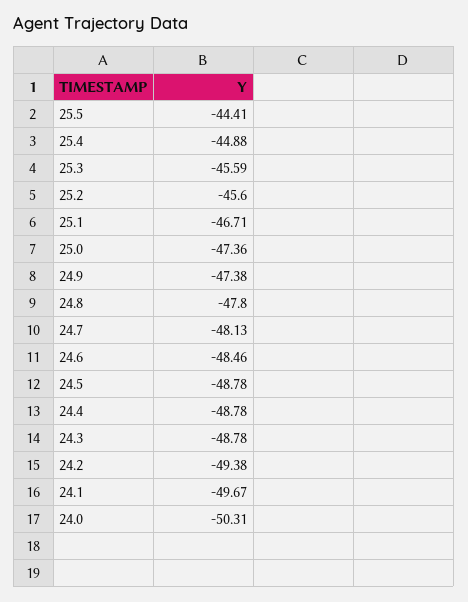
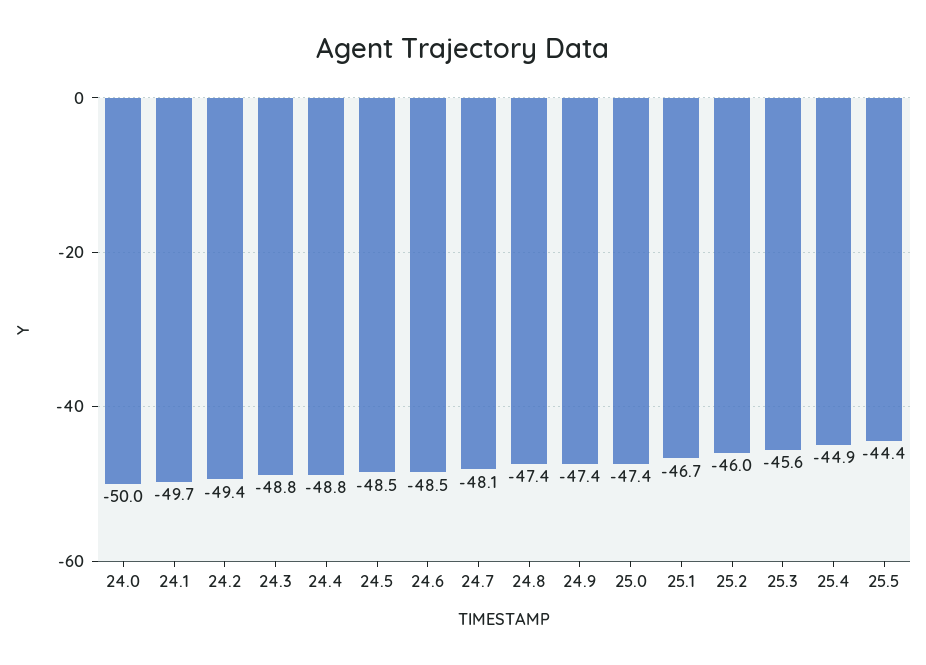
25.2: -45.6 -> -46
24.8: -47.8 -> -47.4
24.5: -48.78 -> -48.5
24.0: -50.31 -> -50

